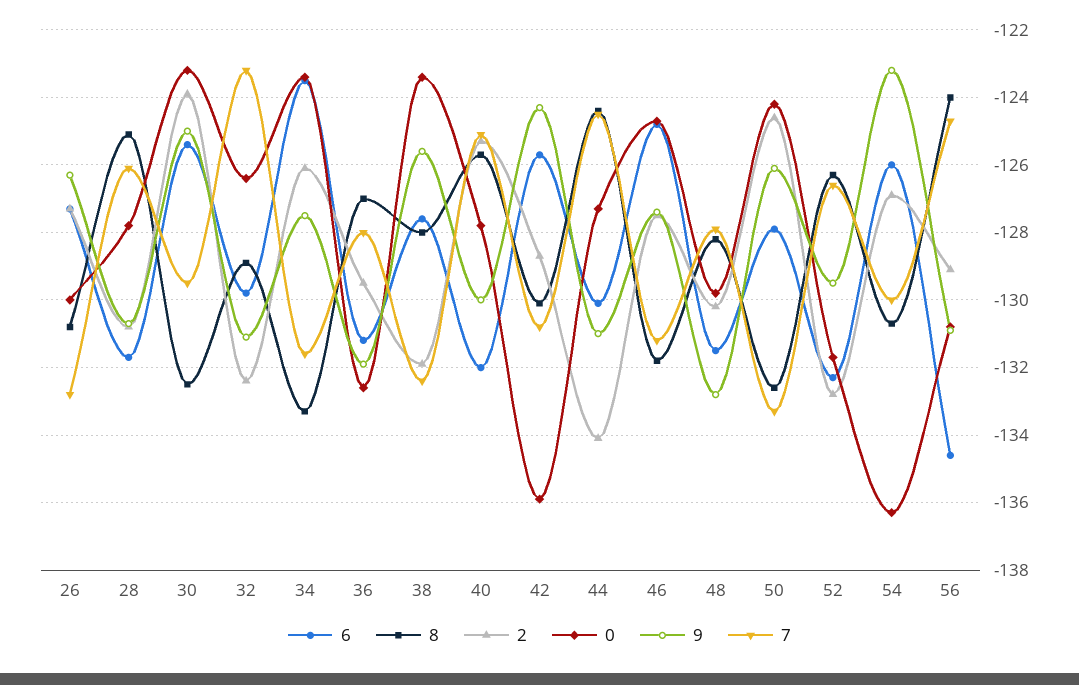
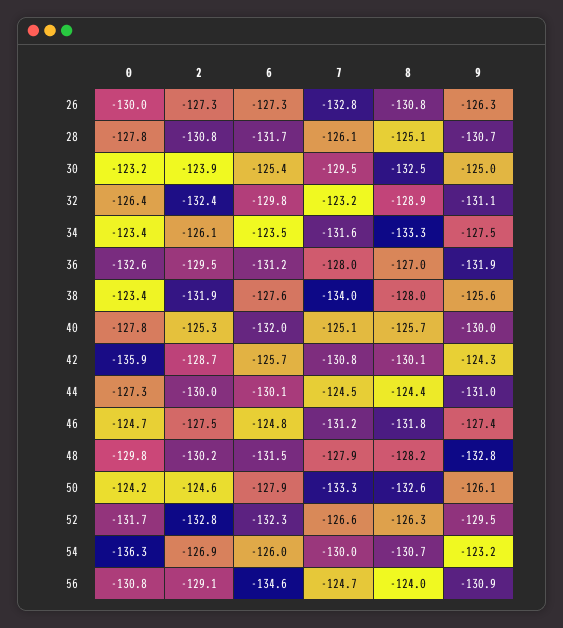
7, 38: -132.5 -> -134
2, 44: -134 -> -130

